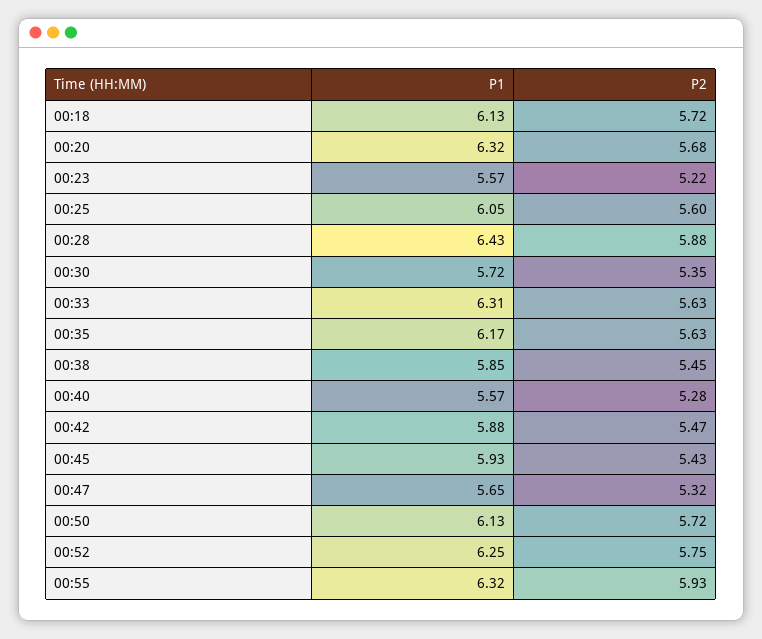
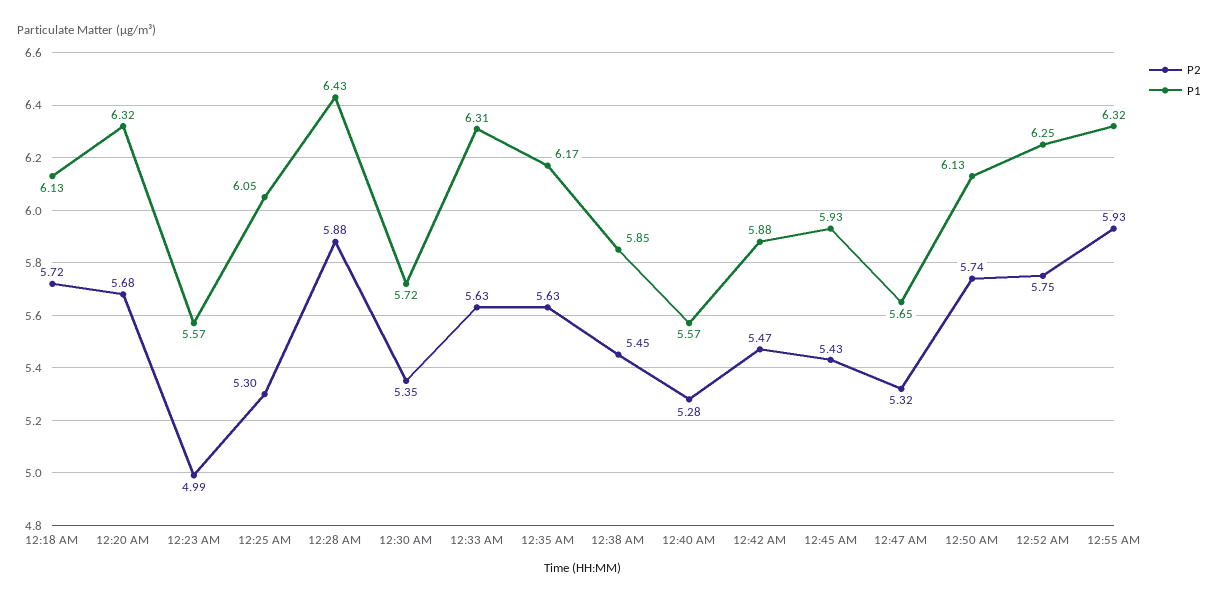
P2, 00:23: 5.22 -> 4.99
P2, 00:25: 5.6 -> 5.3
P2, 00:50: 5.72 -> 5.74

